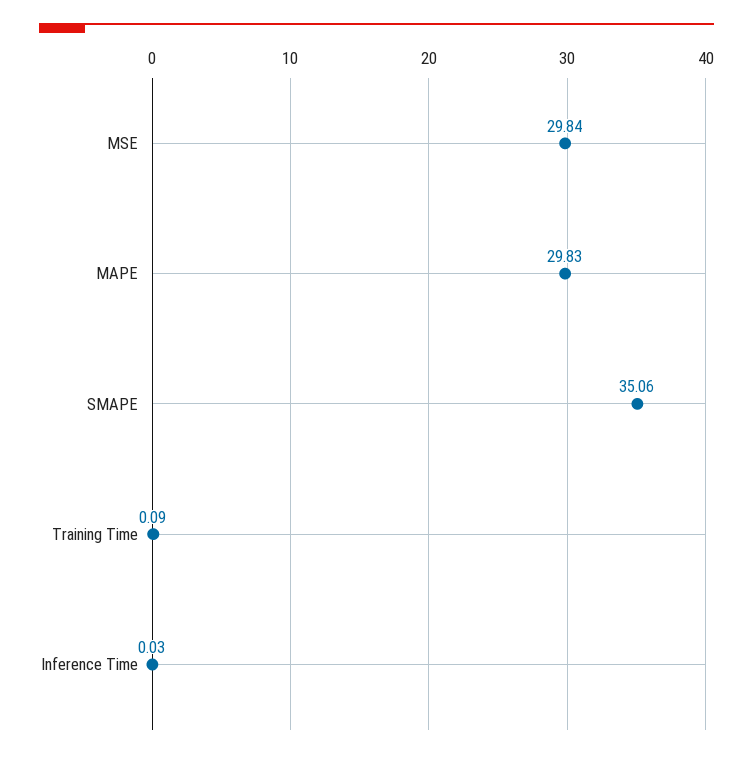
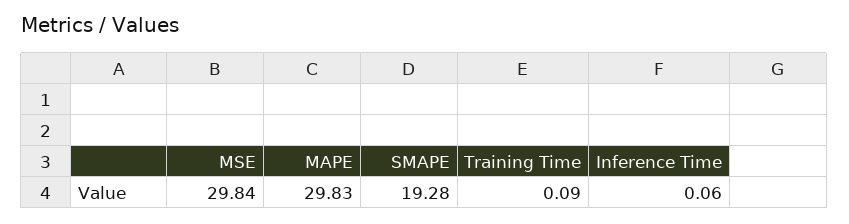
SMAPE: 35.06 -> 19.28
Inference Time: 0.03 -> 0.06

